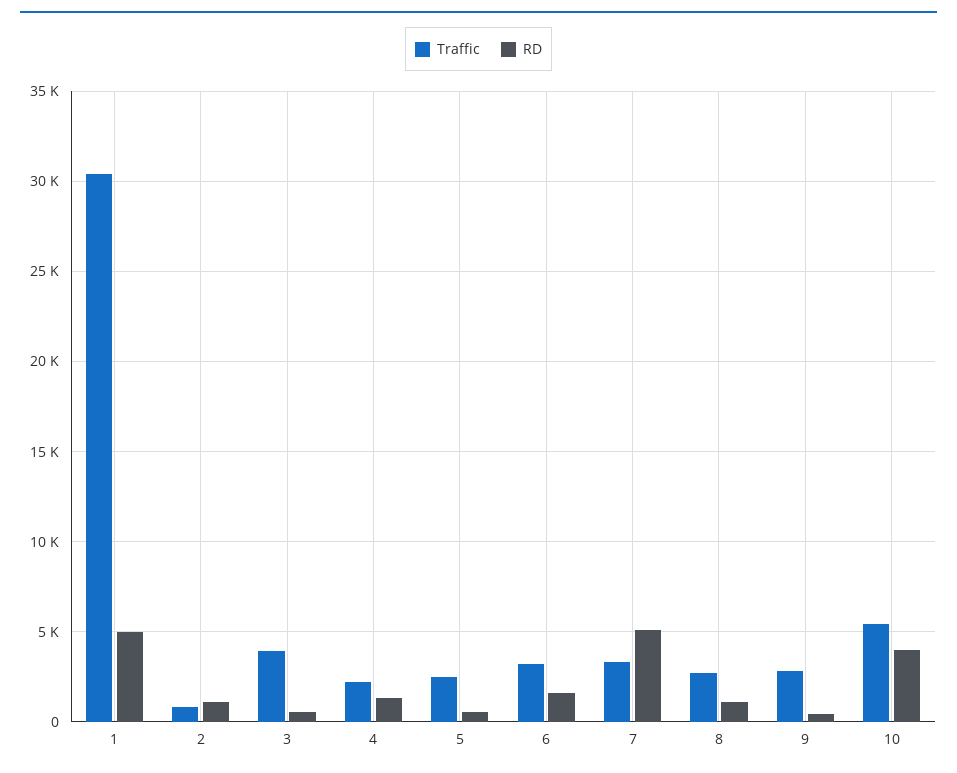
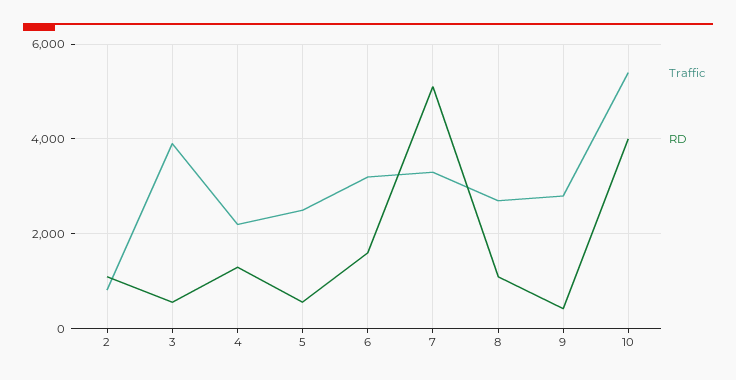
Traffic, 1: 30500 -> none
RD, 1: 5000 -> none

